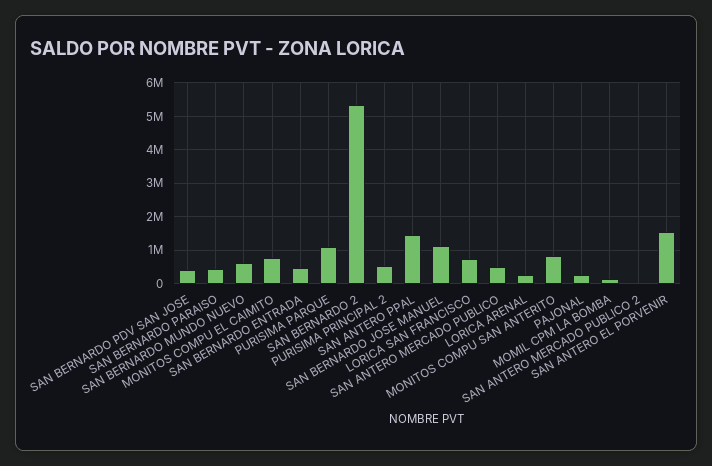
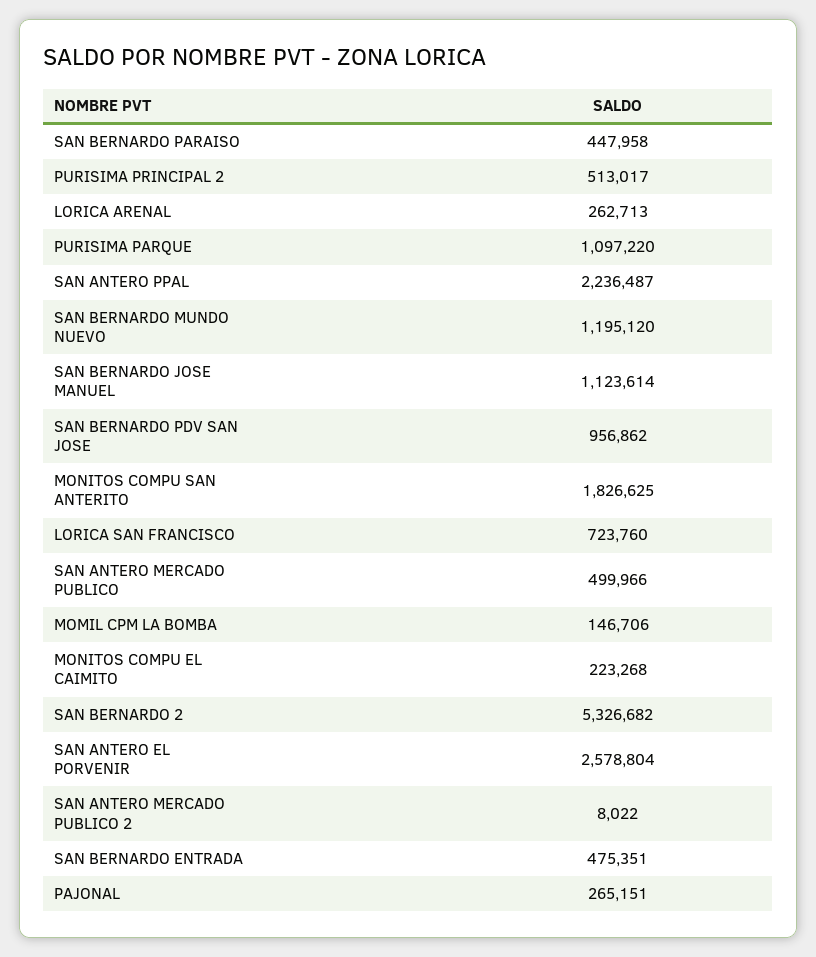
SAN BERNARDO PDV SAN JOSE: 400000 -> 956862
SAN BERNARDO MUNDO NUEVO: 600000 -> 1195120
MONITOS COMPU EL CAIMITO: 800000 -> 223268
SAN ANTERO PPAL: 1400000 -> 2236487
MONITOS COMPU SAN ANTERITO: 800000 -> 1826625
SAN ANTERO EL PORVENIR: 1600000 -> 2578804

